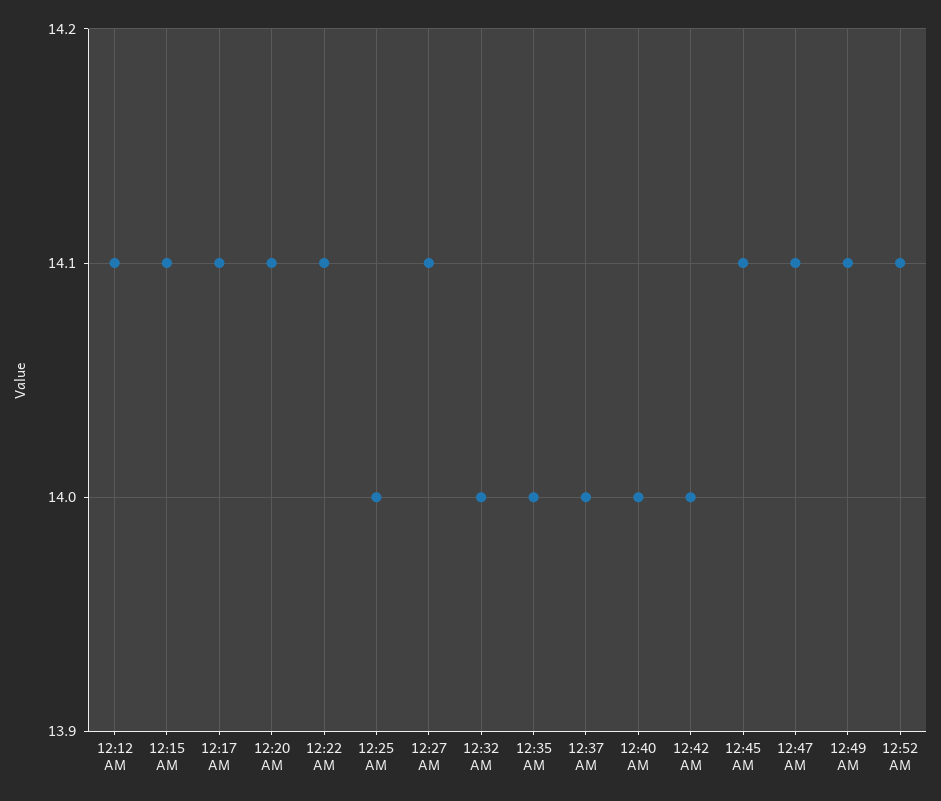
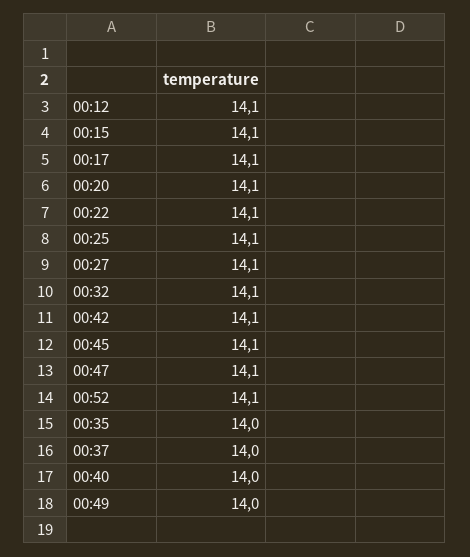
12:25 AM: 14 -> 14.1
12:32 AM: 14 -> 14.1
12:42 AM: 14 -> 14.1
12:49 AM: 14.1 -> 14

